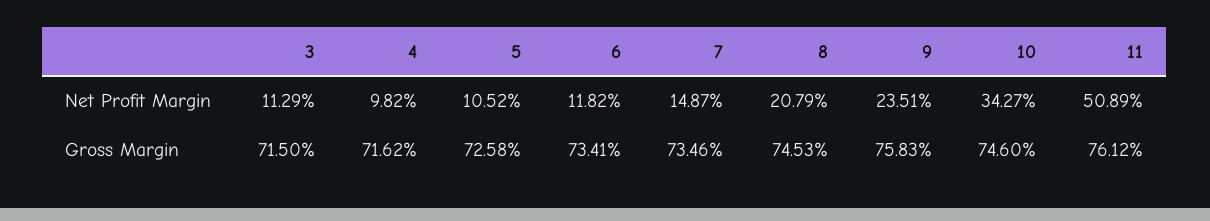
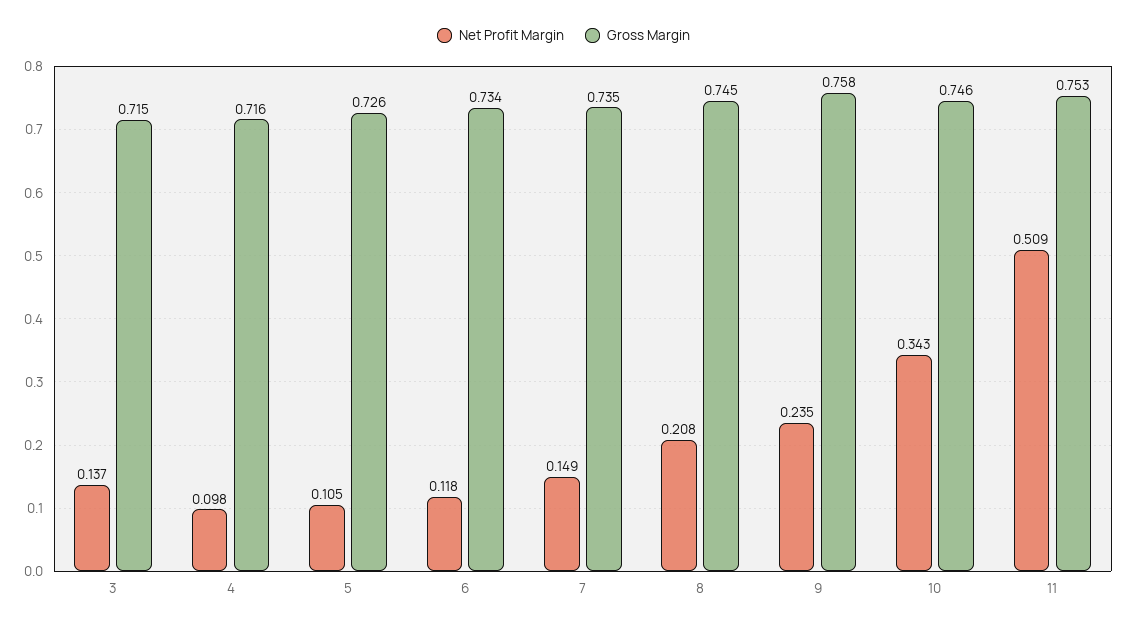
Net Profit Margin, 3: 0.1129 -> 0.137
Gross Margin, 11: 0.7612 -> 0.753

